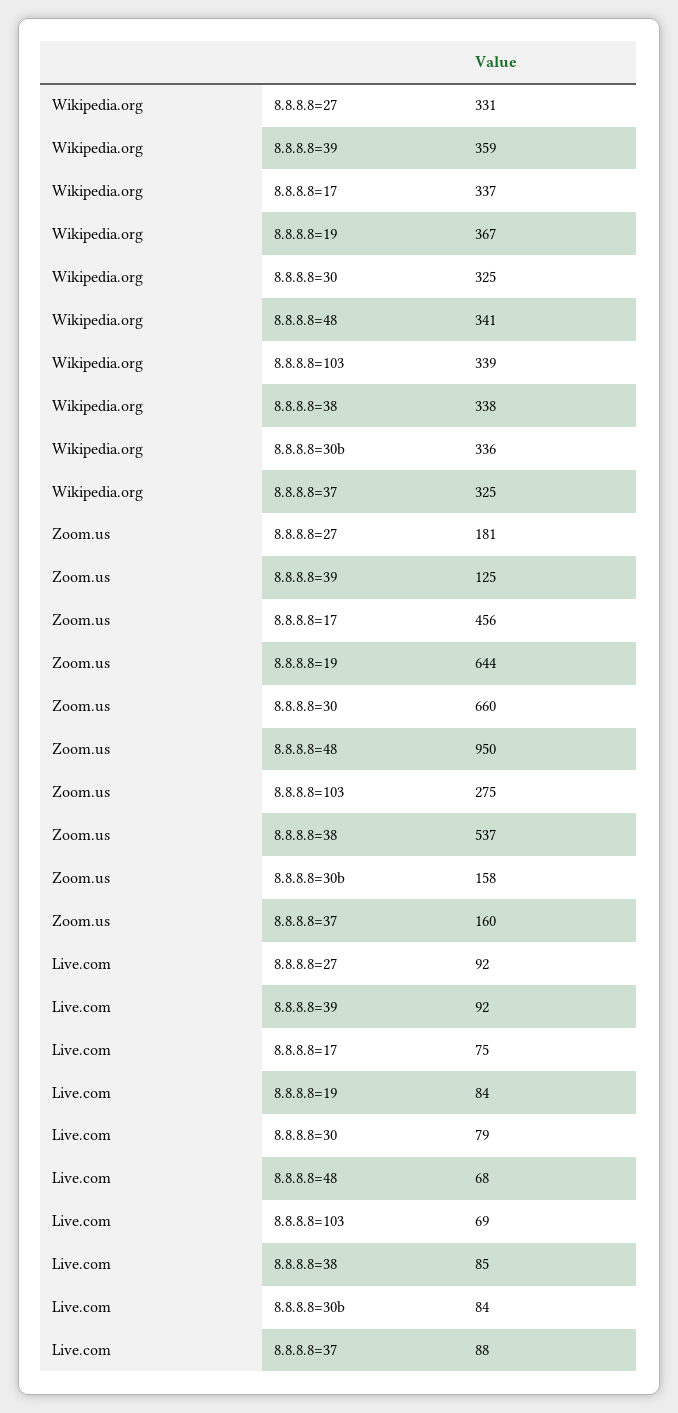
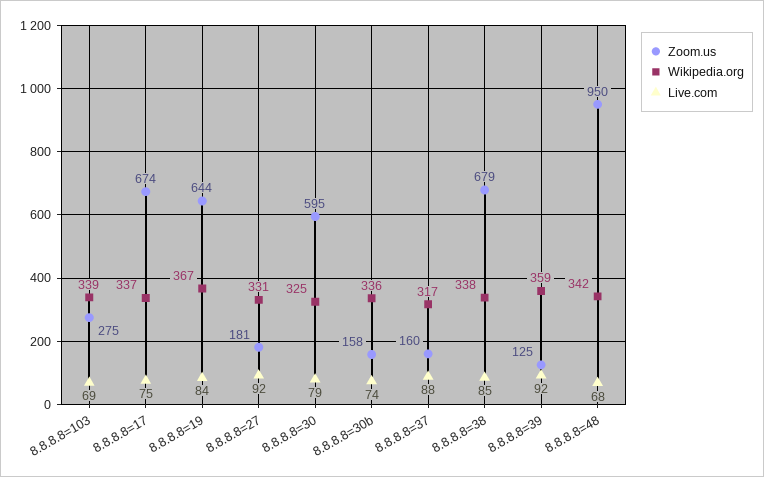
Wikipedia.org, 8.8.8.8=48: 341 -> 342
Wikipedia.org, 8.8.8.8=37: 325 -> 317
Zoom.us, 8.8.8.8=17: 456 -> 674
Zoom.us, 8.8.8.8=30: 660 -> 595
Zoom.us, 8.8.8.8=38: 537 -> 679
Live.com, 8.8.8.8=30b: 84 -> 74

